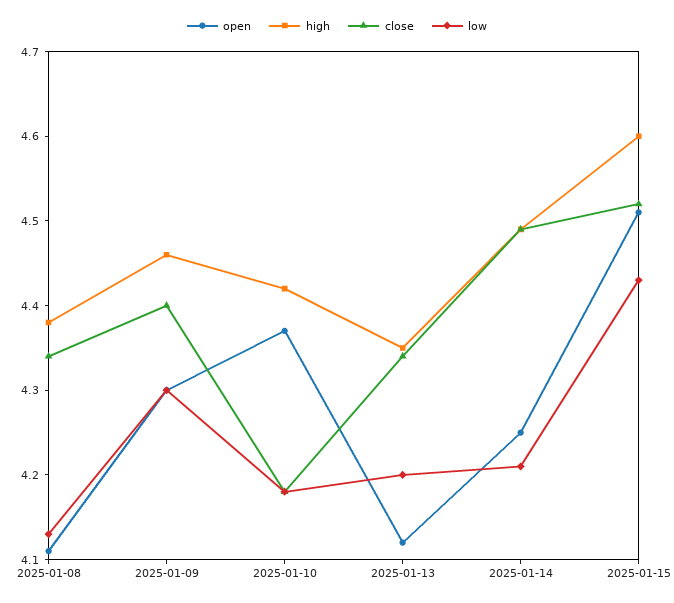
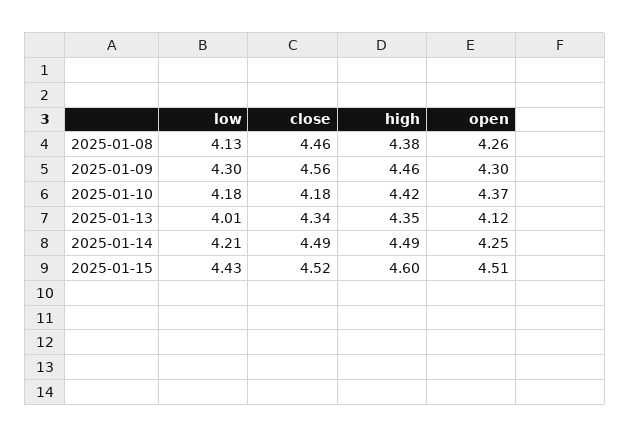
open, 2025-01-08: 4.11 -> 4.26
close, 2025-01-08: 4.34 -> 4.46
close, 2025-01-09: 4.4 -> 4.56
low, 2025-01-13: 4.2 -> 4.01

